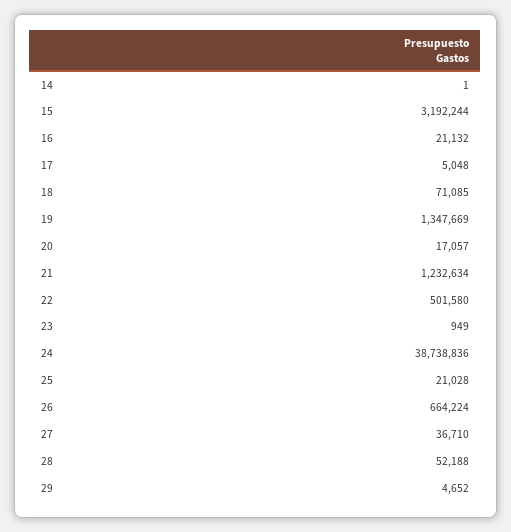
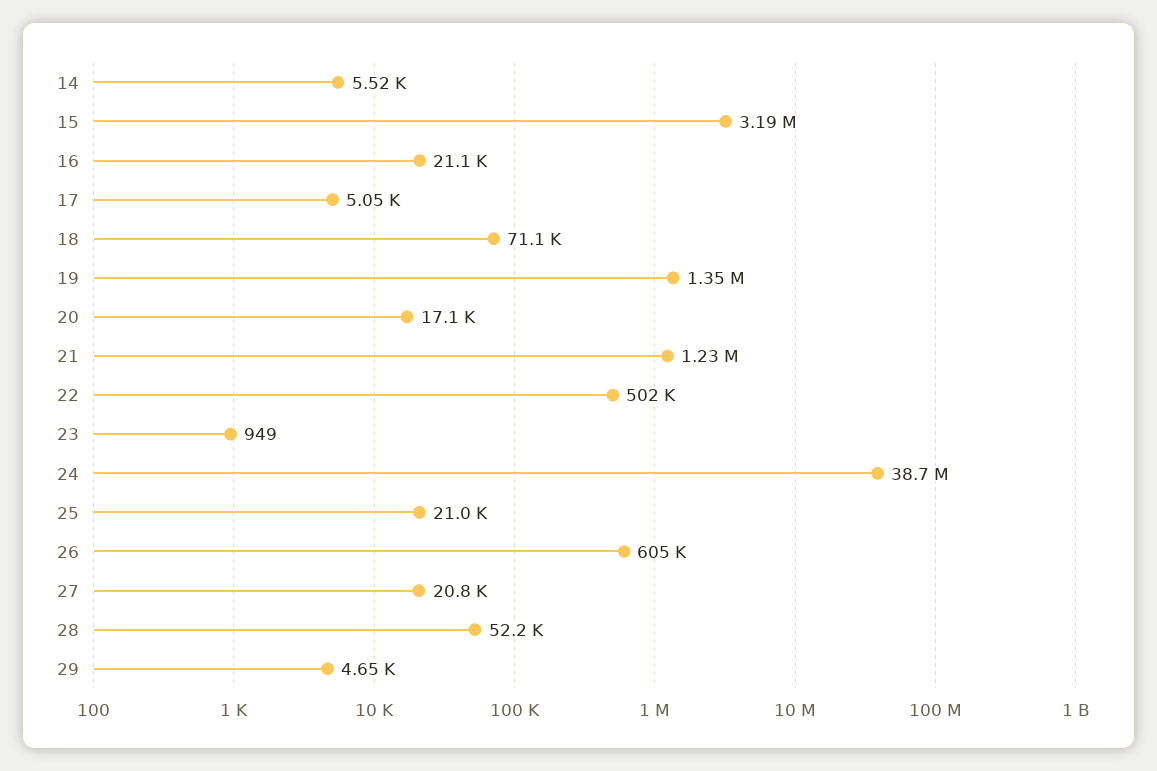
14: 1 -> 5520
26: 664224 -> 605000
27: 36710 -> 20800

